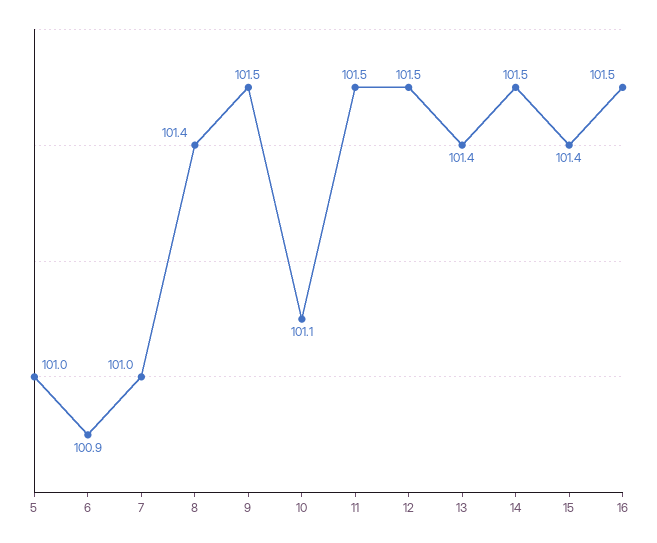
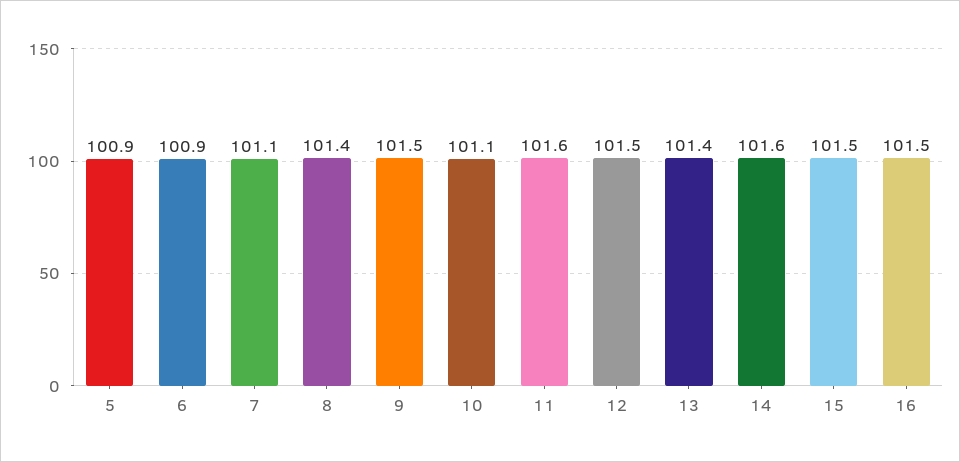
5: 101 -> 100.9
7: 101 -> 101.1
11: 101.5 -> 101.6
14: 101.5 -> 101.6
15: 101.4 -> 101.5

